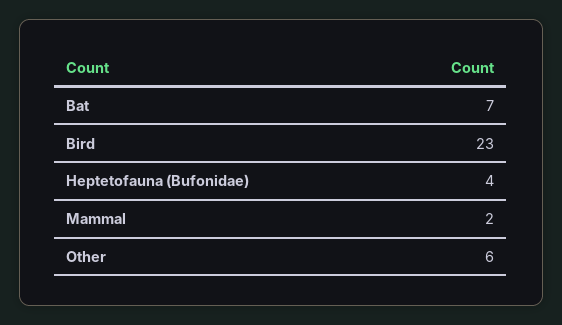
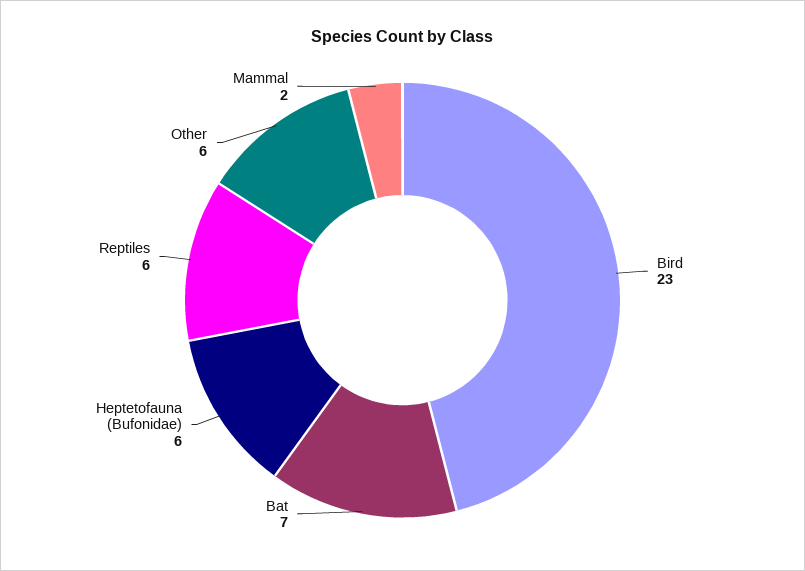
Heptetofauna (Bufonidae): 4 -> 6
Reptiles: none -> 6

